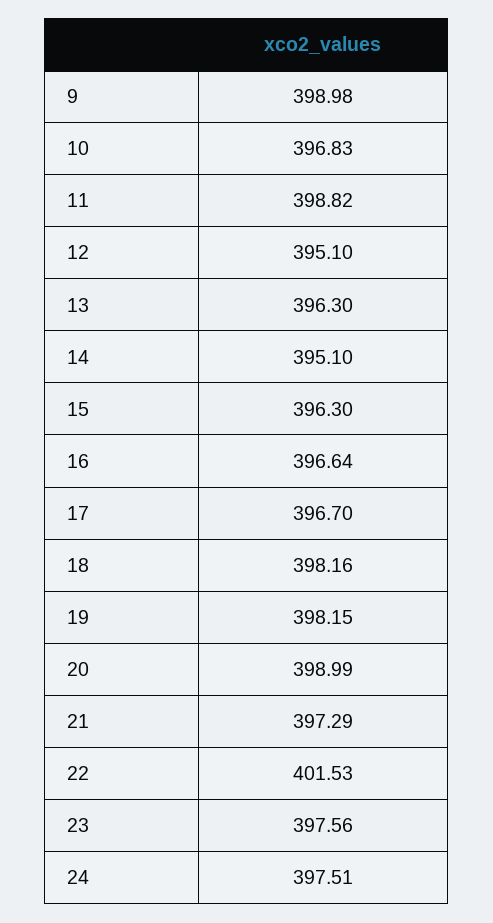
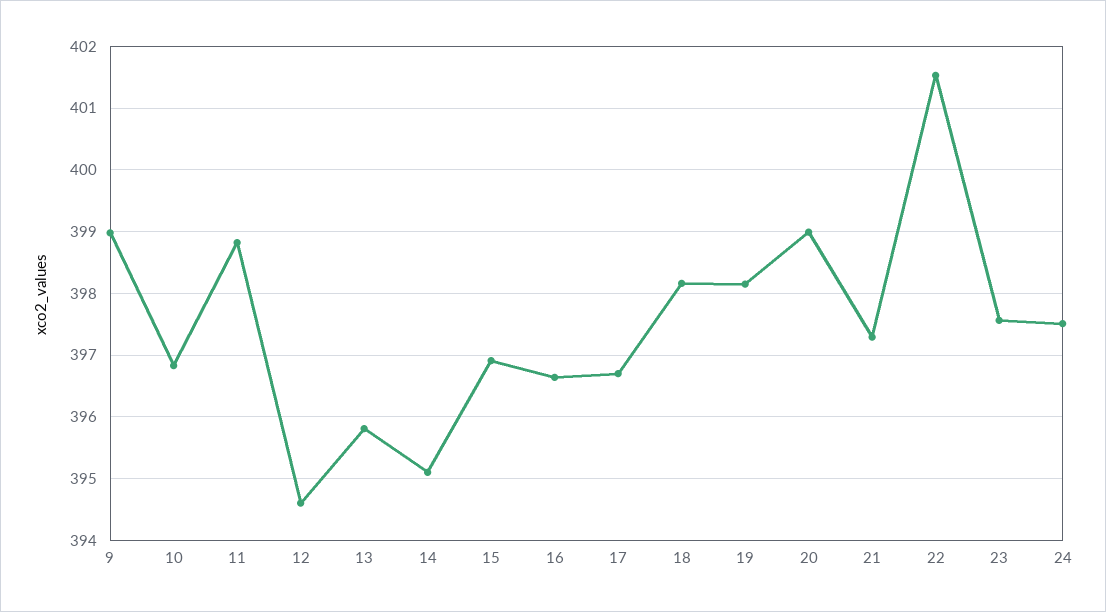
12: 395.1 -> 394.6
13: 396.3 -> 395.8
15: 396.3 -> 396.9

